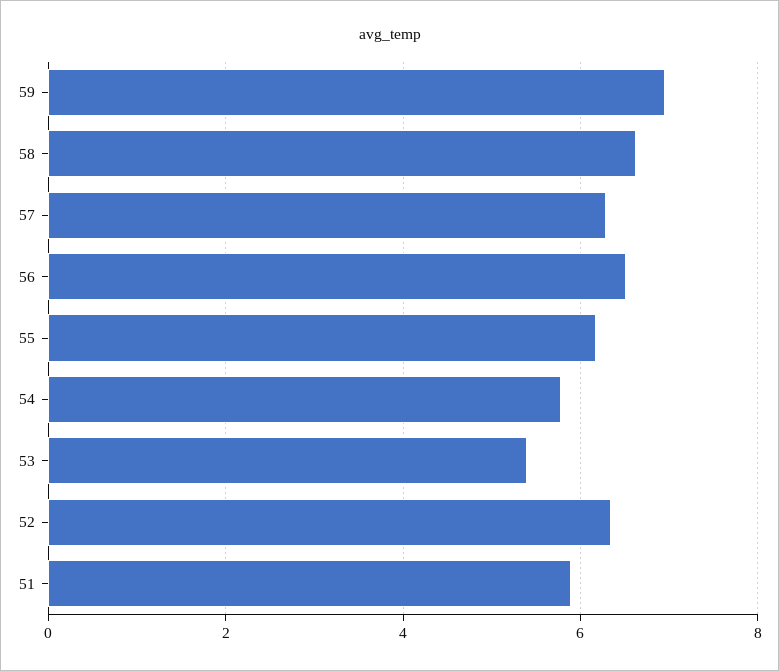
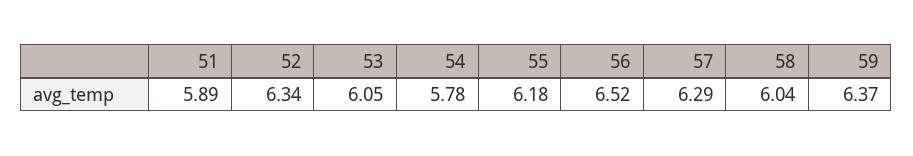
59: 7 -> 6.37
58: 6.6 -> 6.04
53: 5.4 -> 6.05

